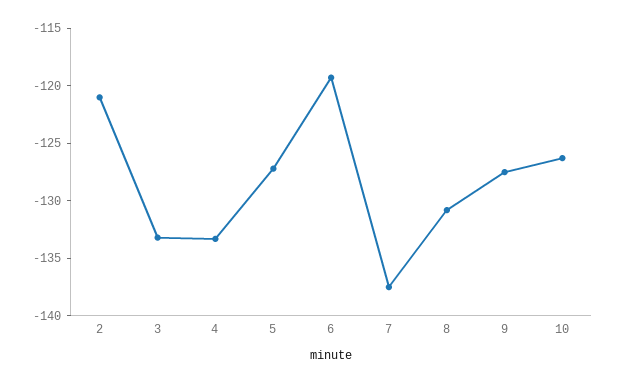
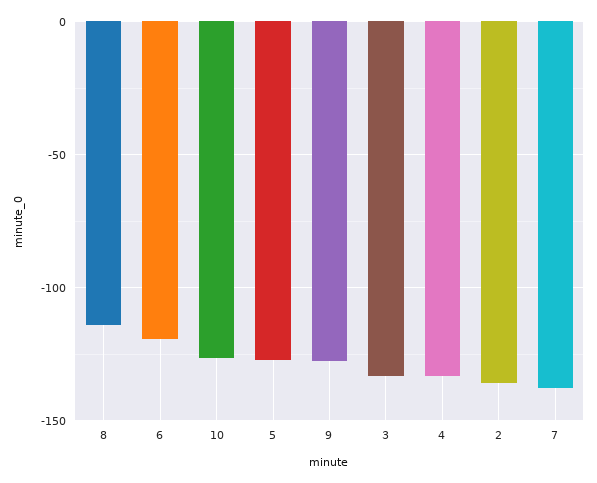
2: -121 -> -135
8: -131 -> -115

